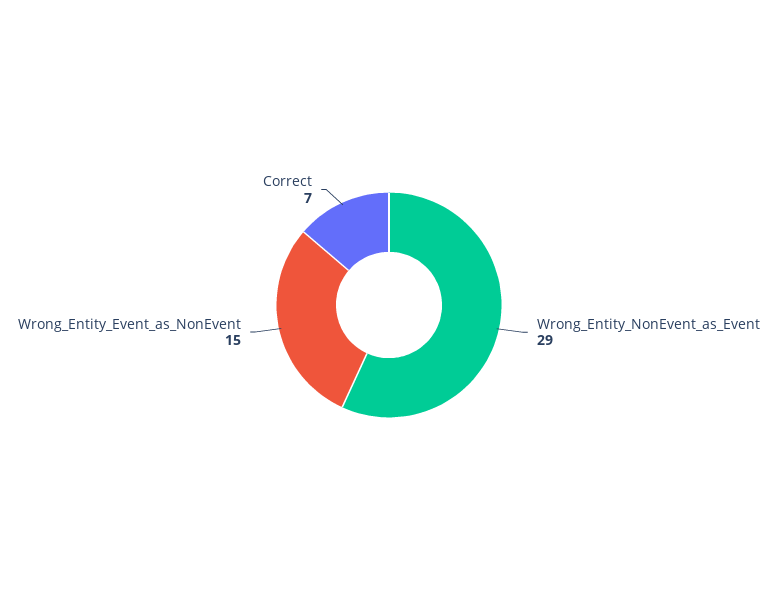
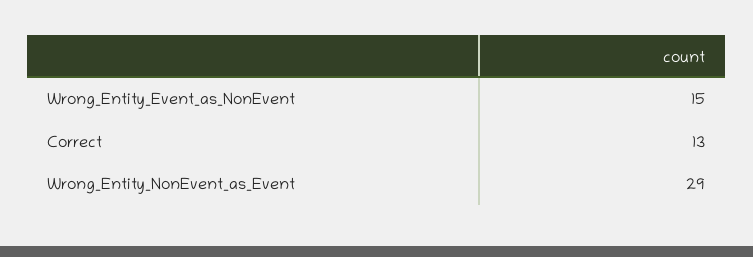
Correct: 7 -> 13

